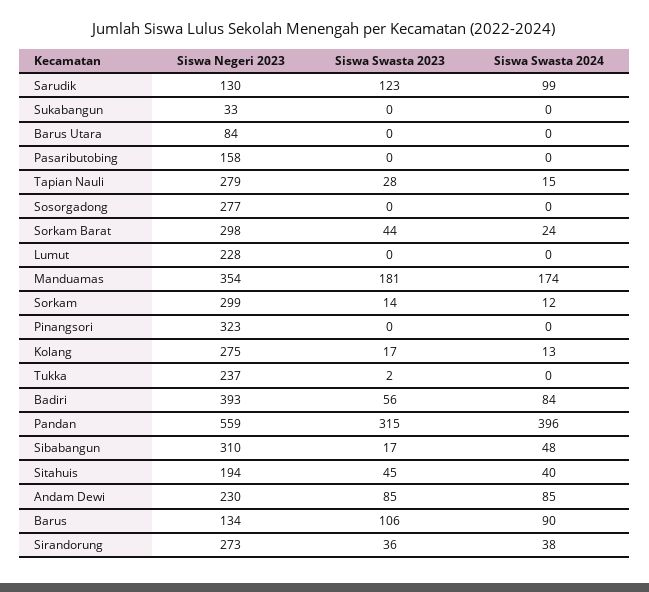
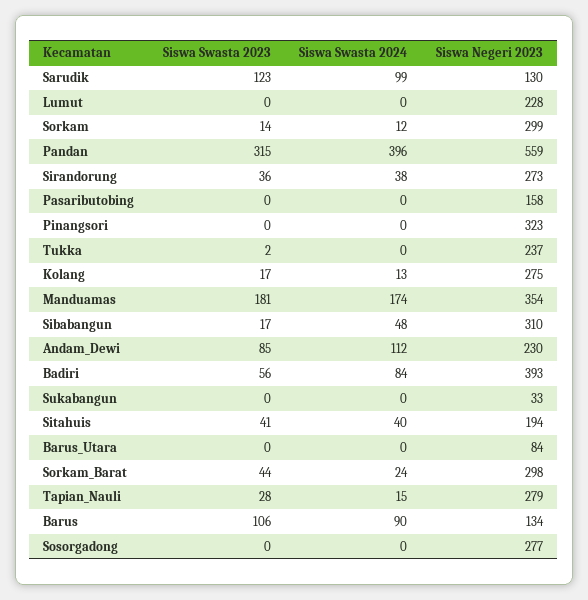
Siswa Swasta 2023, Sitahuis: 45 -> 41
Siswa Swasta 2024, Andam Dewi: 85 -> 112

